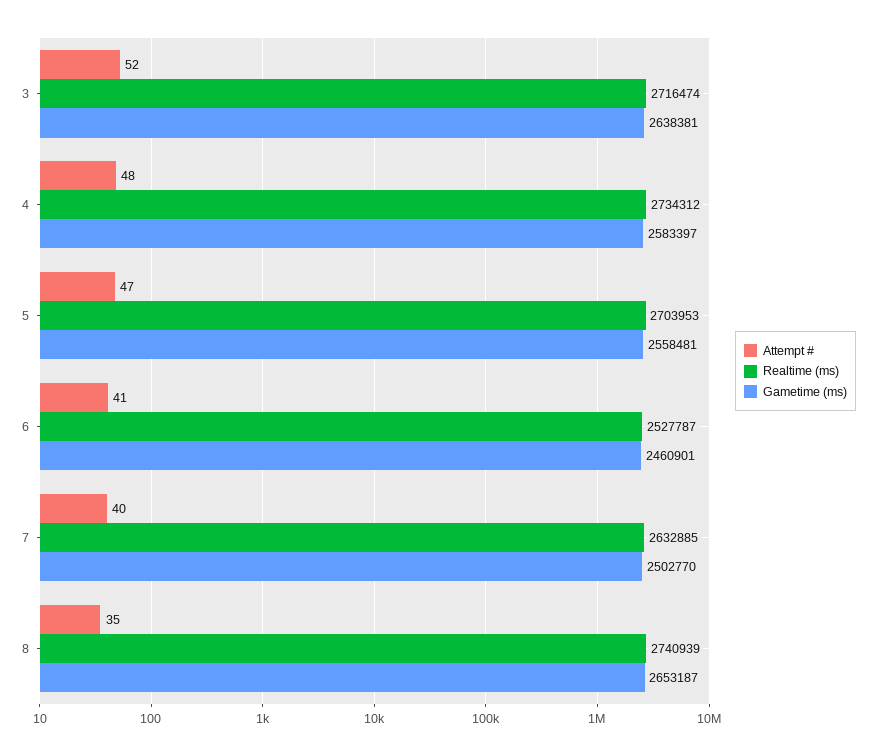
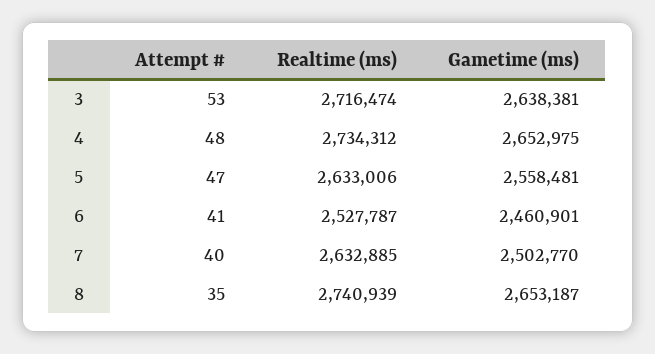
Attempt #, 3: 52 -> 53
Gametime (ms), 4: 2583397 -> 2652975
Realtime (ms), 5: 2703953 -> 2633006

